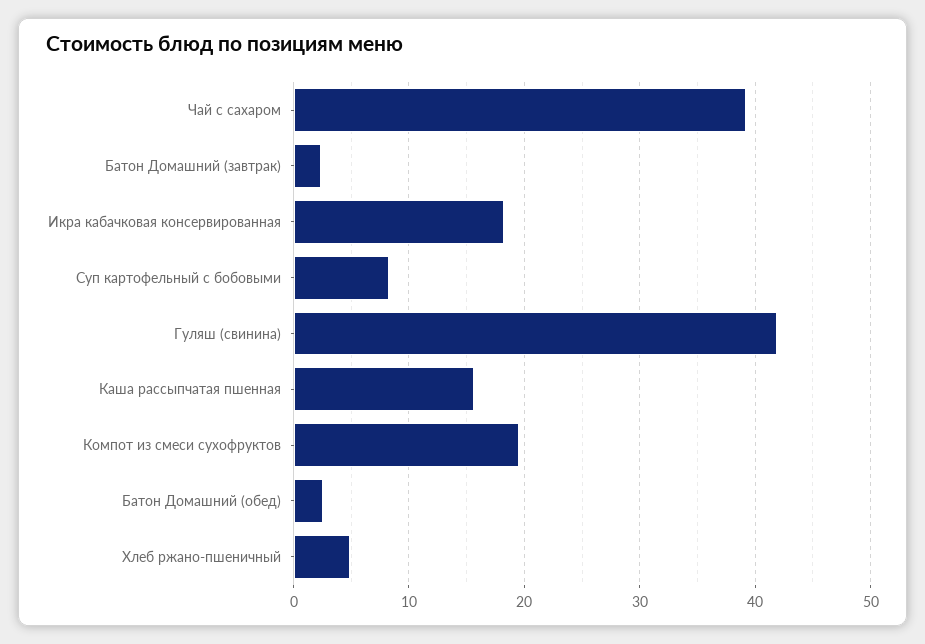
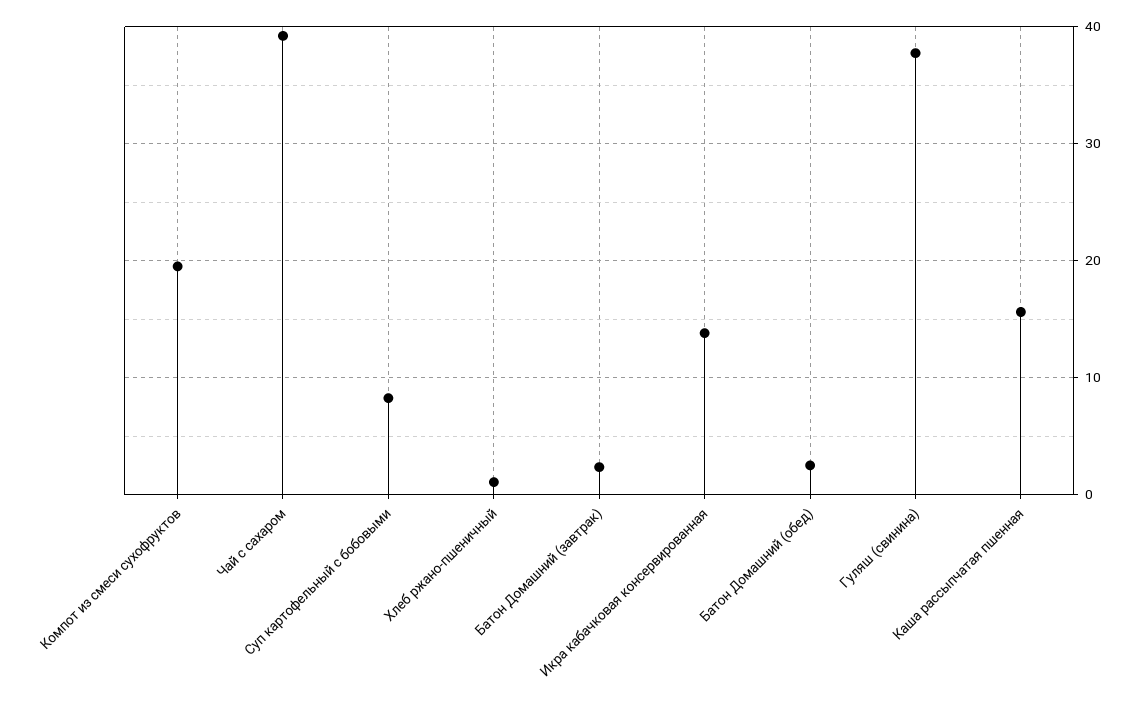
Икра кабачковая консервированная: 18 -> 14
Гуляш (свинина): 42 -> 38
Хлеб ржано-пшеничный: 5 -> 1

